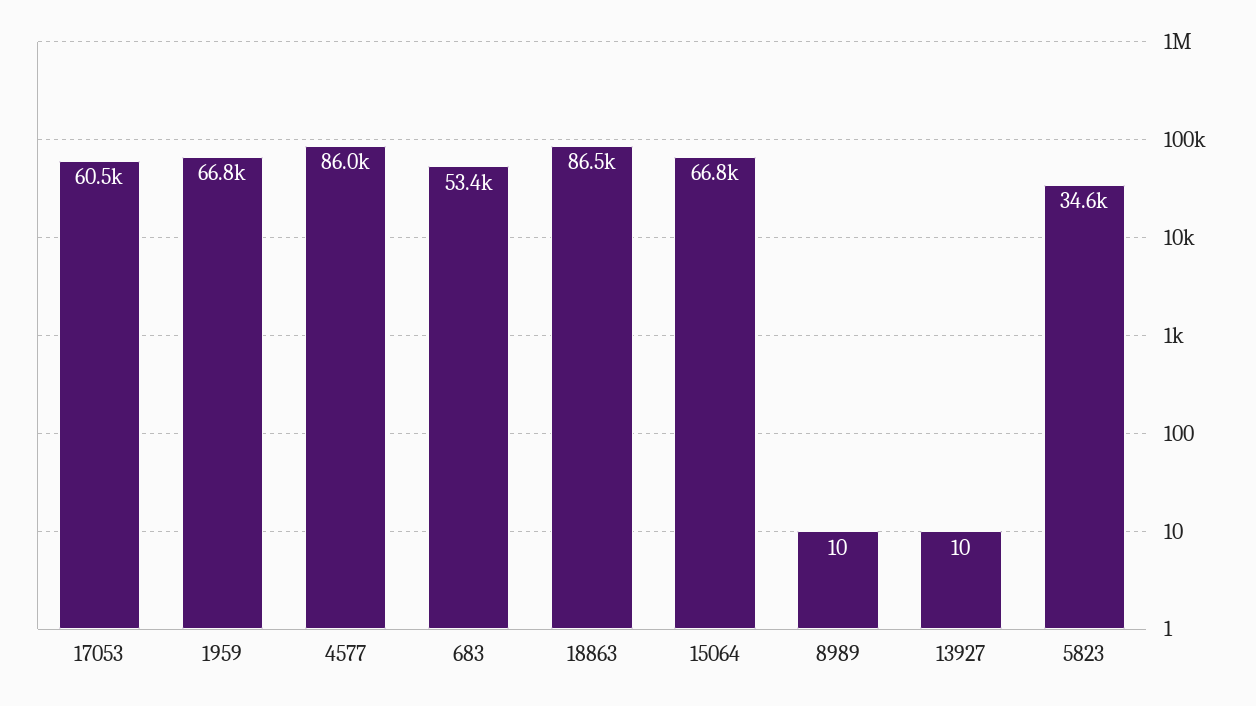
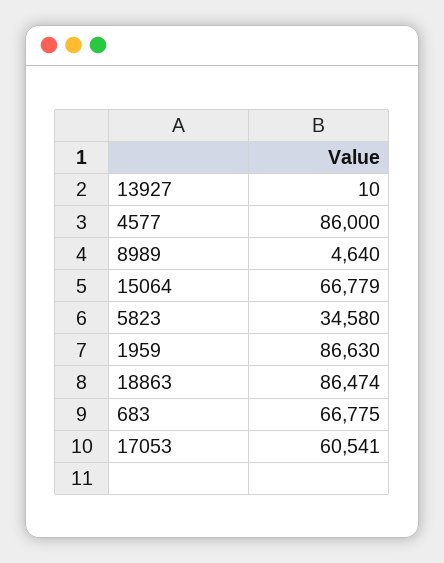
1959: 66800 -> 86630
683: 53400 -> 66775
8989: 10 -> 4640

